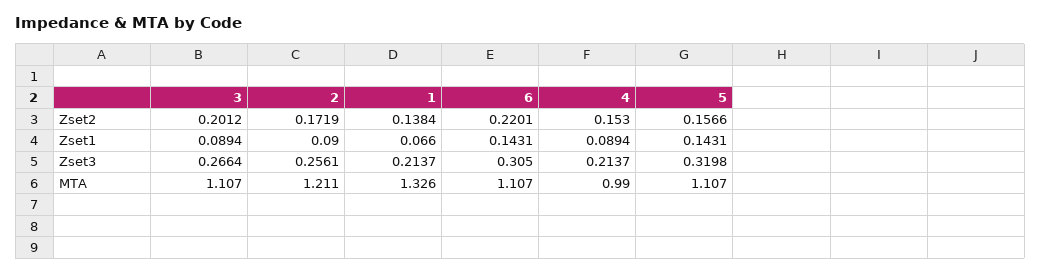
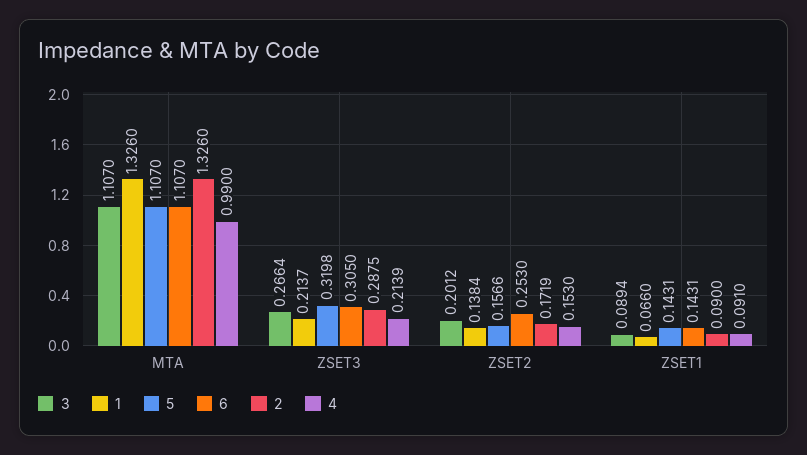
6, Zset2: 0.2201 -> 0.253
4, Zset1: 0.0894 -> 0.091
2, Zset3: 0.2561 -> 0.2875
4, Zset3: 0.2137 -> 0.2139
2, MTA: 1.211 -> 1.326

